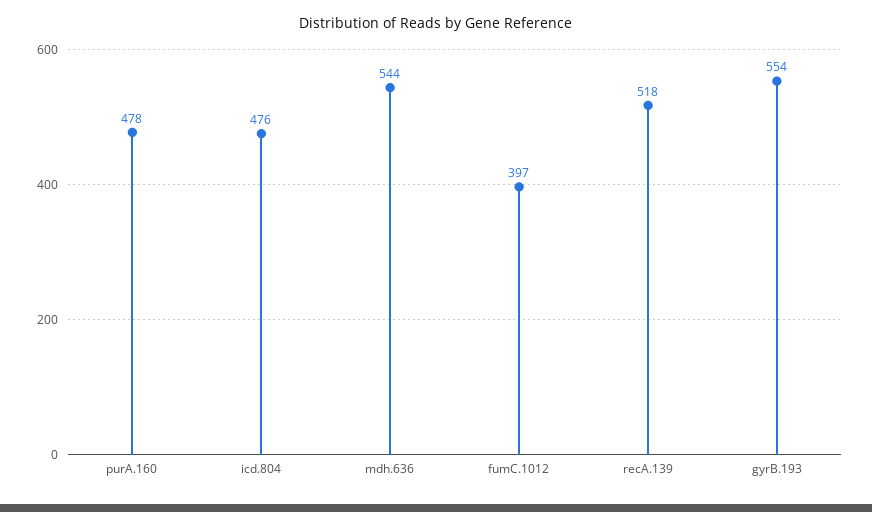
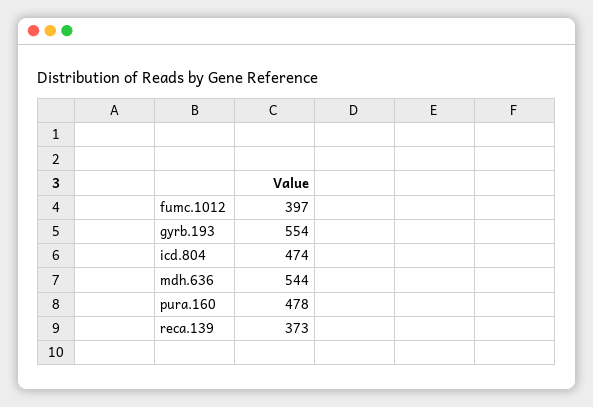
icd.804: 476 -> 474
recA.139: 518 -> 373

